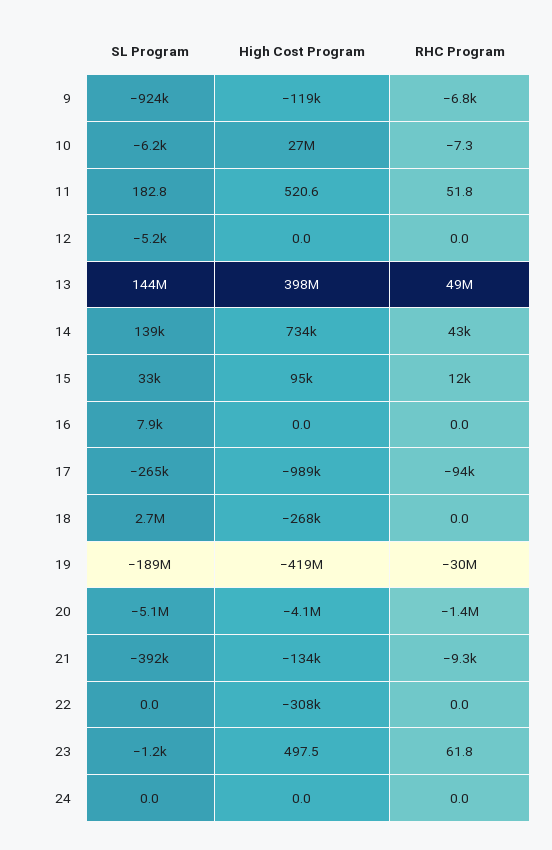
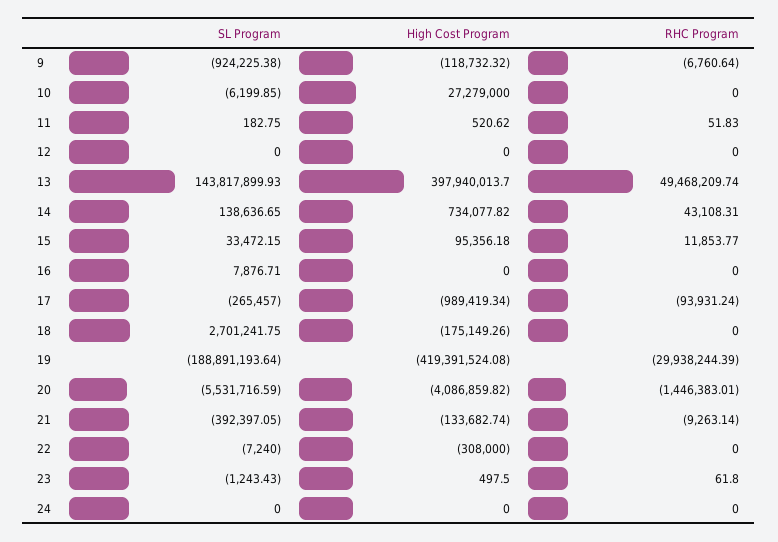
RHC Program, 10: -7.3 -> 0
SL Program, 12: -5200 -> 0
High Cost Program, 18: -268000 -> -175149.26
SL Program, 20: -5100000 -> -5531716.59
SL Program, 22: 0 -> -7240

